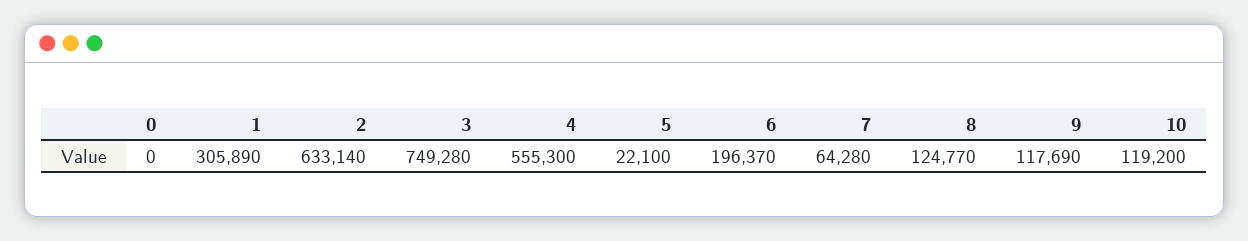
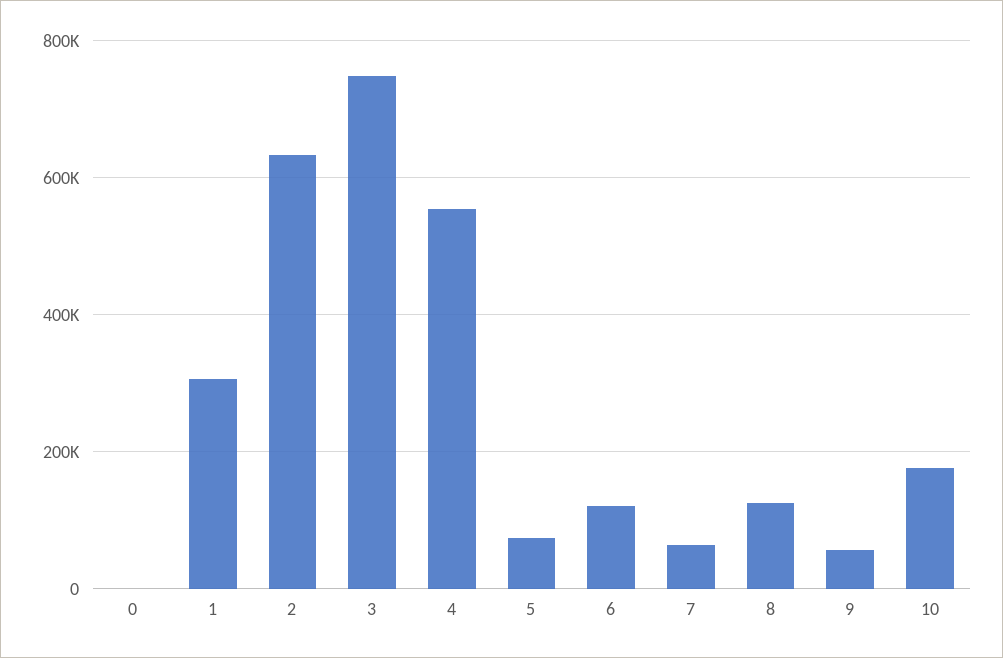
5: 22100 -> 80000
6: 196370 -> 120000
9: 117690 -> 60000
10: 119200 -> 180000

